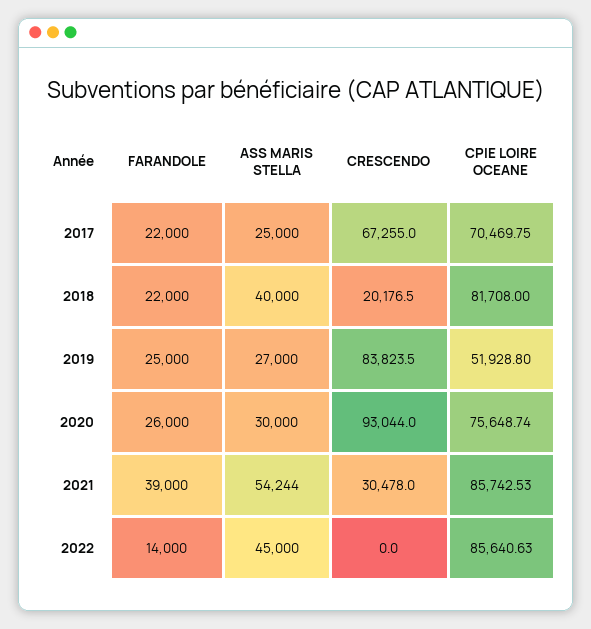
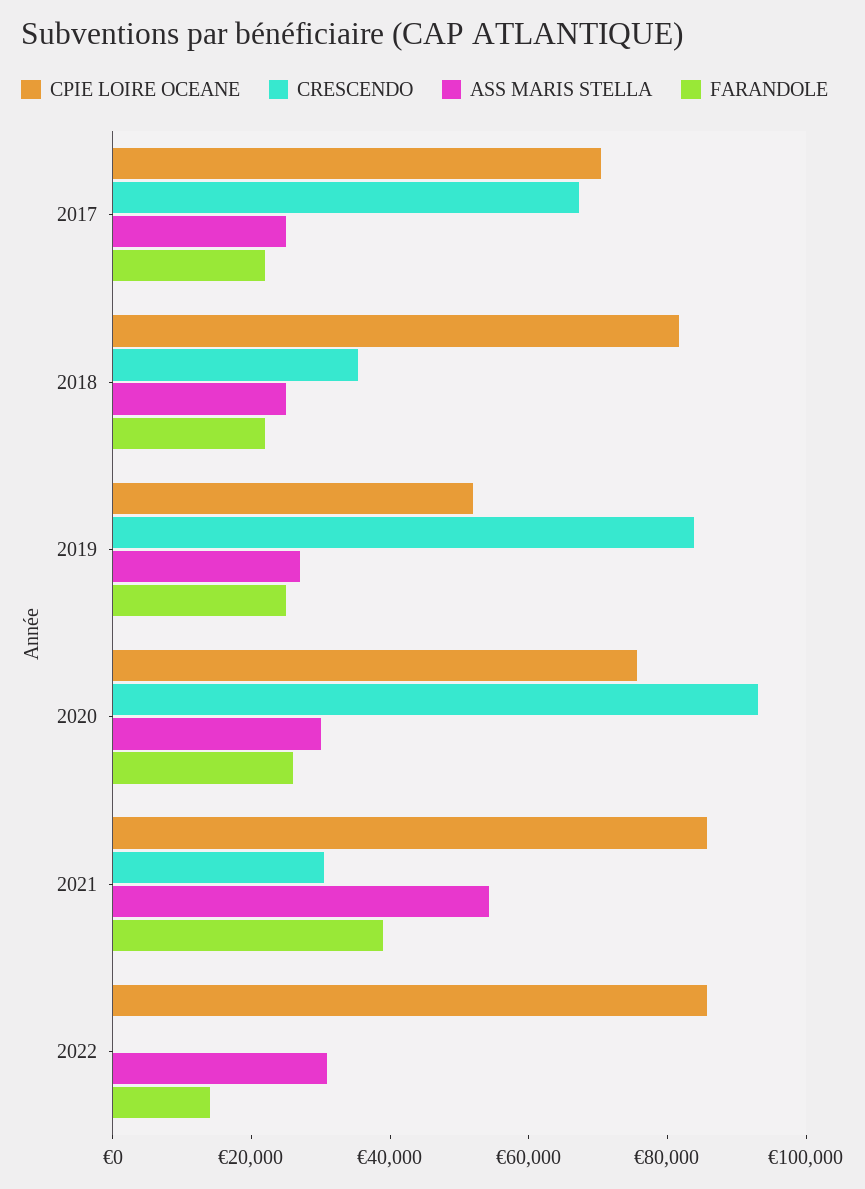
ASS MARIS STELLA, 2018: 40000 -> 25000
CRESCENDO, 2018: 20176.5 -> 35000
ASS MARIS STELLA, 2022: 45000 -> 30000

